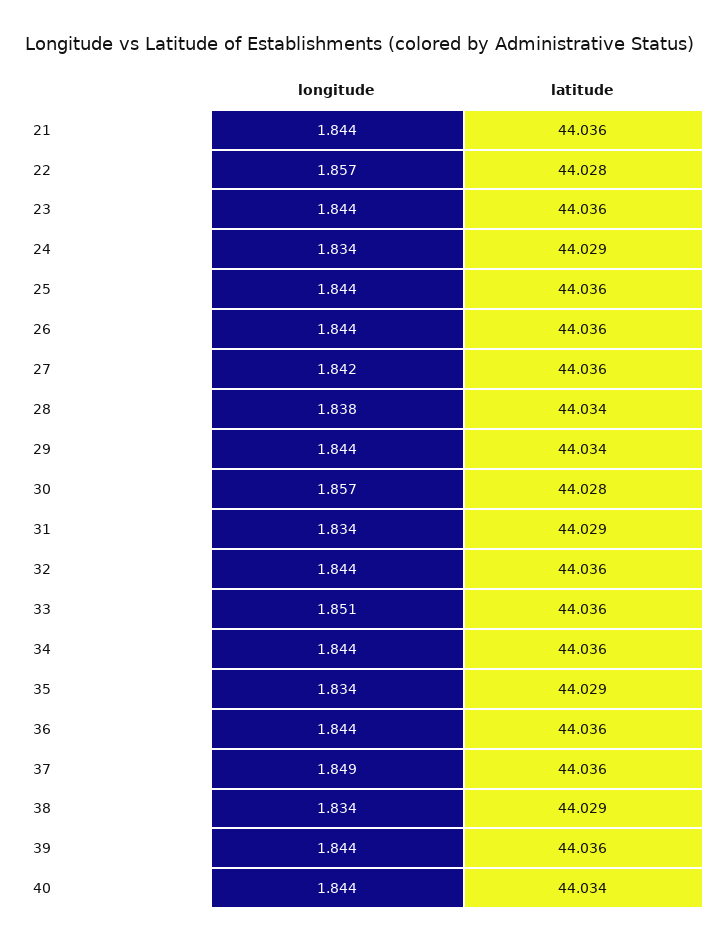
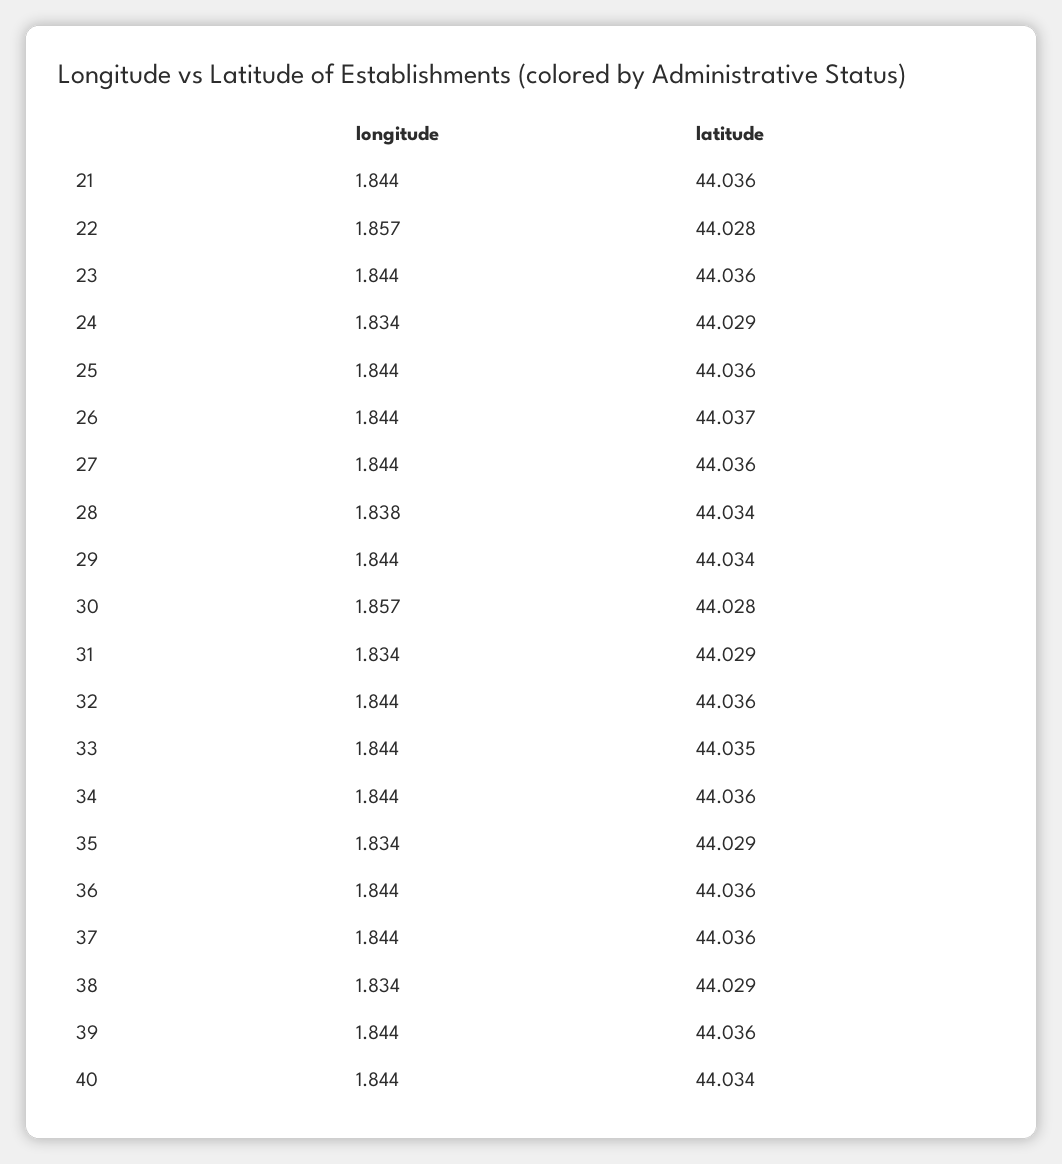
latitude, 26: 44.036 -> 44.037
longitude, 27: 1.842 -> 1.844
longitude, 33: 1.851 -> 1.844
latitude, 33: 44.036 -> 44.035
longitude, 37: 1.849 -> 1.844

